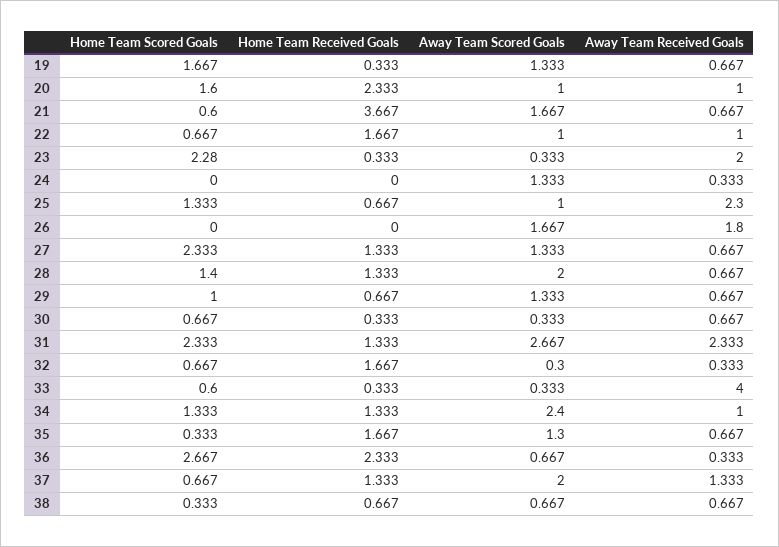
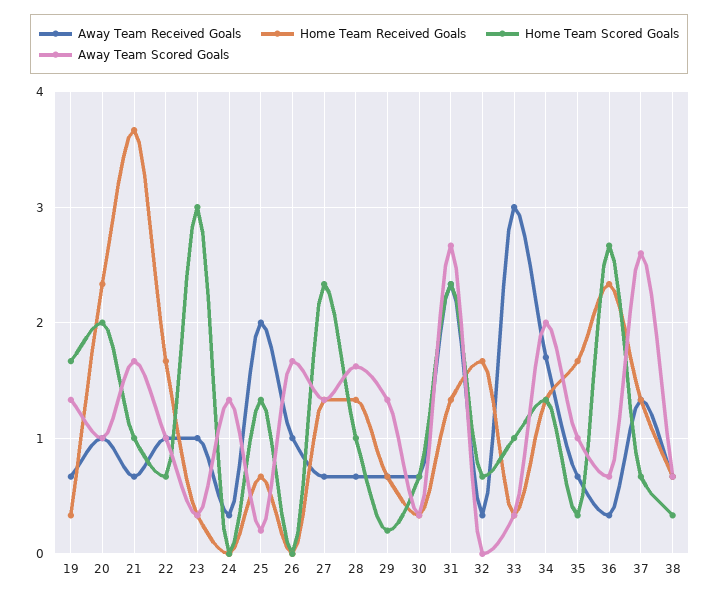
Home Team Scored Goals, 20: 1.6 -> 2
Home Team Scored Goals, 21: 0.6 -> 1
Home Team Scored Goals, 23: 2.28 -> 3
Away Team Received Goals, 23: 2 -> 1
Away Team Scored Goals, 25: 1 -> 0.2
Away Team Received Goals, 25: 2.3 -> 2
Away Team Received Goals, 26: 1.8 -> 1
Home Team Scored Goals, 28: 1.4 -> 1
Away Team Scored Goals, 28: 2 -> 1.6
Home Team Scored Goals, 29: 1 -> 0.2
Away Team Scored Goals, 32: 0.3 -> 0
Home Team Scored Goals, 33: 0.6 -> 1
Away Team Received Goals, 33: 4 -> 3
Away Team Scored Goals, 34: 2.4 -> 2
Away Team Received Goals, 34: 1 -> 1.7
Away Team Scored Goals, 35: 1.3 -> 1
Away Team Scored Goals, 37: 2 -> 2.6

